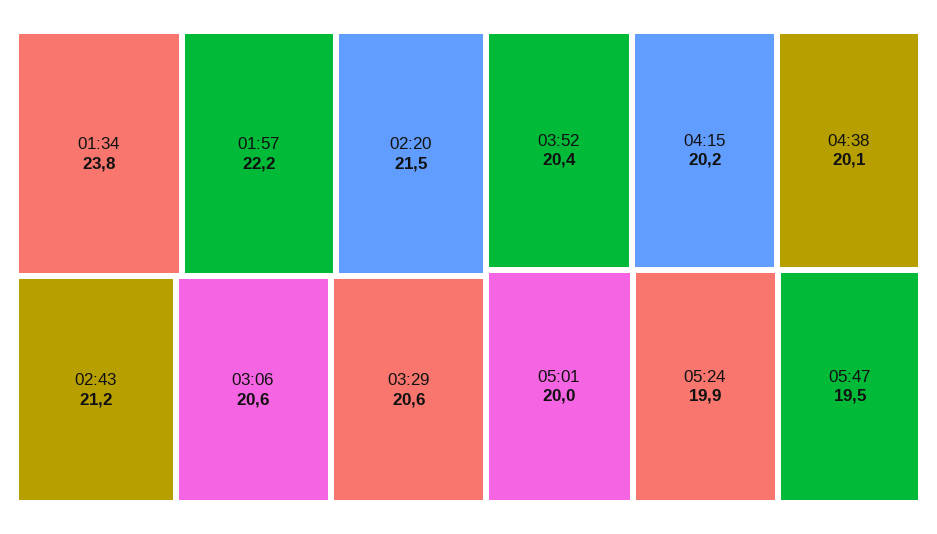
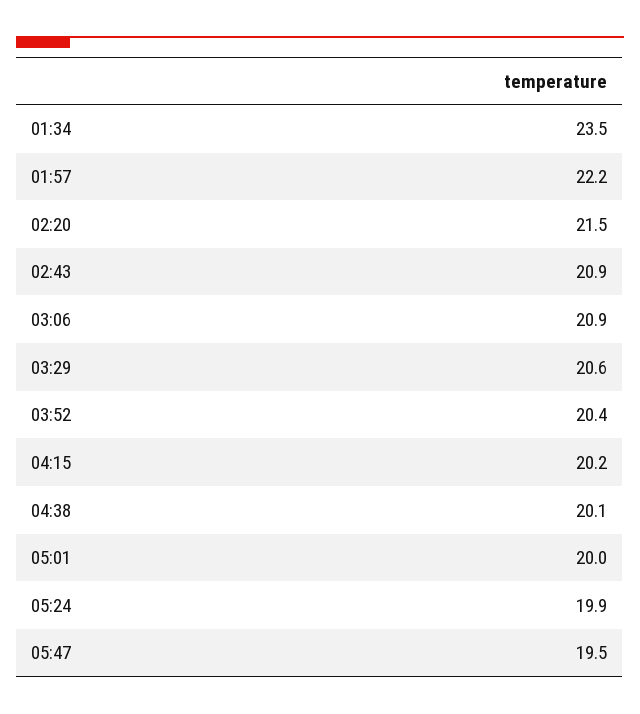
01:34: 23.8 -> 23.5
02:43: 21.2 -> 20.9
03:06: 20.6 -> 20.9

